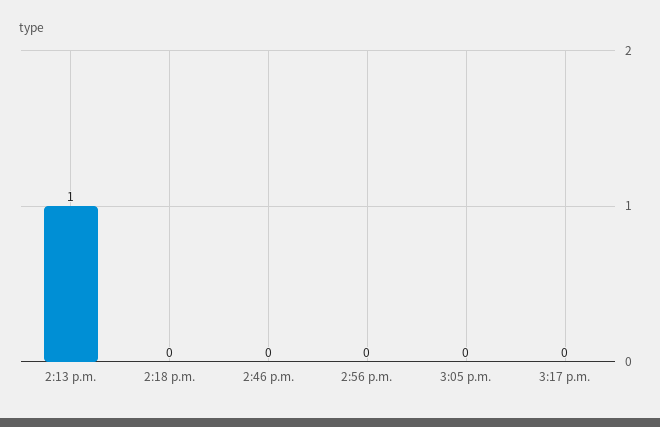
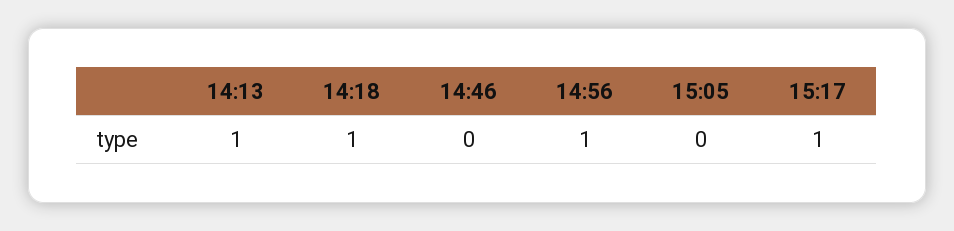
2:18 p.m.: 0 -> 1
2:56 p.m.: 0 -> 1
3:17 p.m.: 0 -> 1

